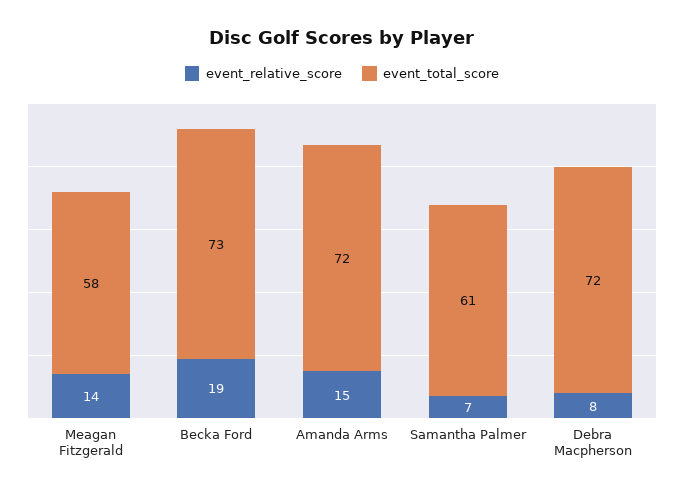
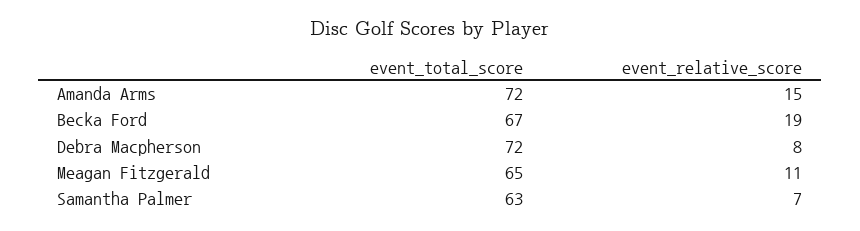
event_relative_score, Meagan Fitzgerald: 14 -> 11
event_total_score, Meagan Fitzgerald: 58 -> 65
event_total_score, Becka Ford: 73 -> 67
event_total_score, Samantha Palmer: 61 -> 63

